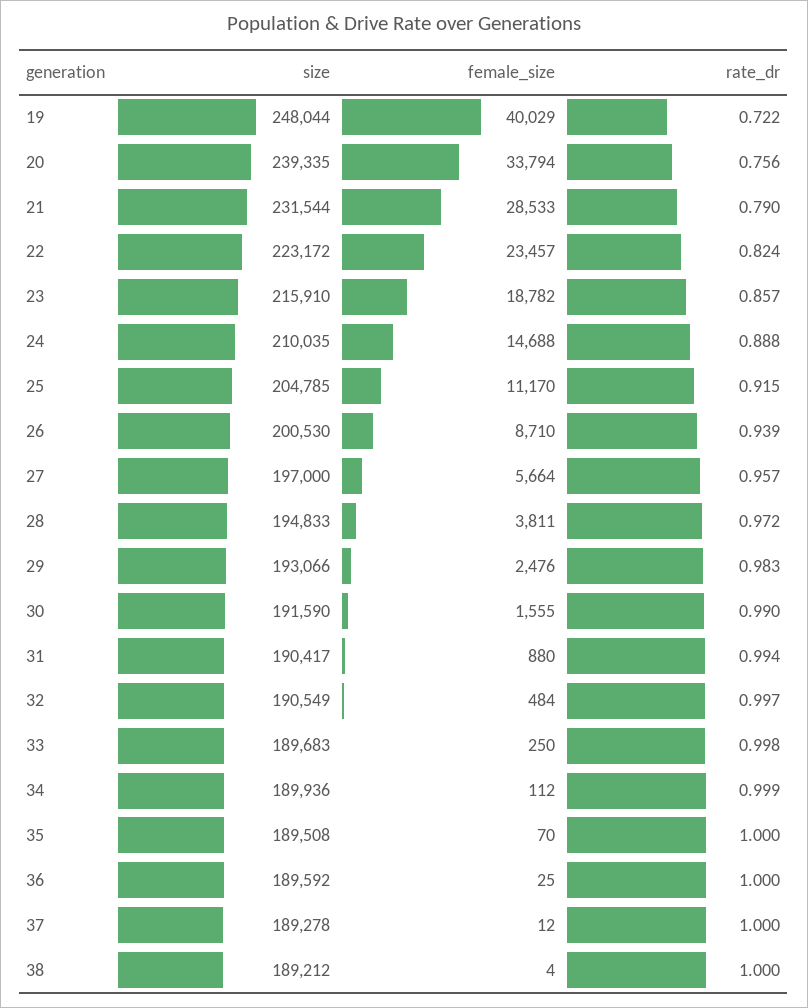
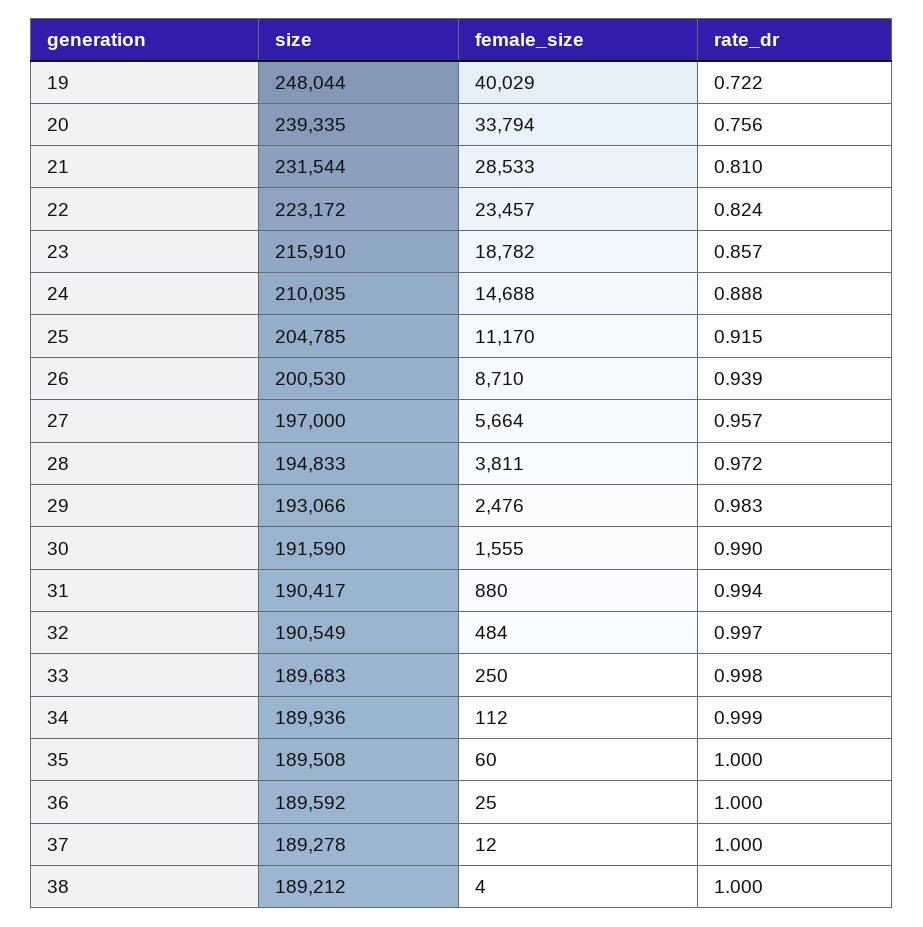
rate_dr, 21: 0.79 -> 0.81
female_size, 35: 70 -> 60

